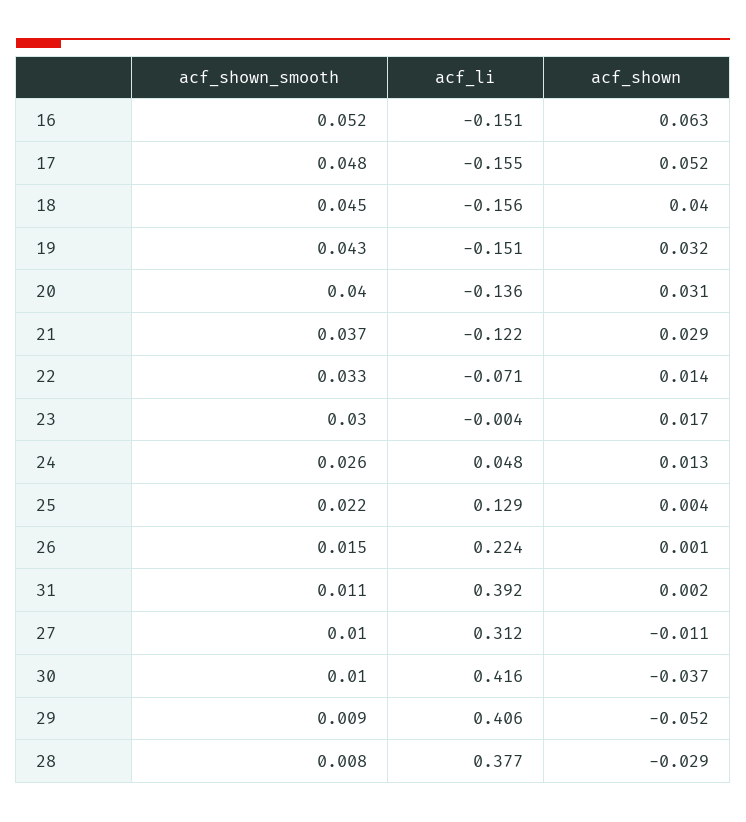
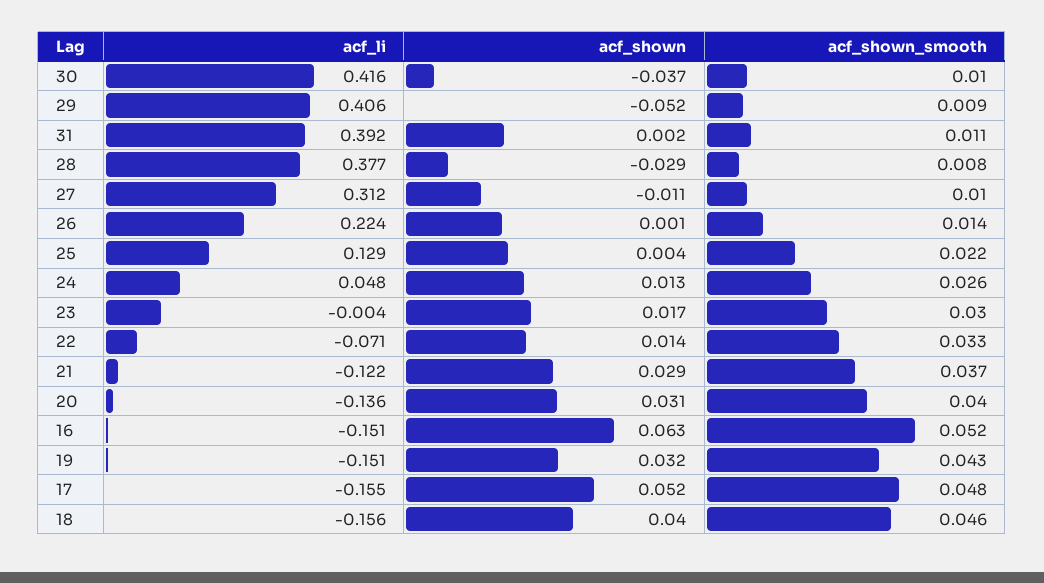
acf_shown_smooth, 18: 0.045 -> 0.046
acf_shown_smooth, 26: 0.015 -> 0.014

